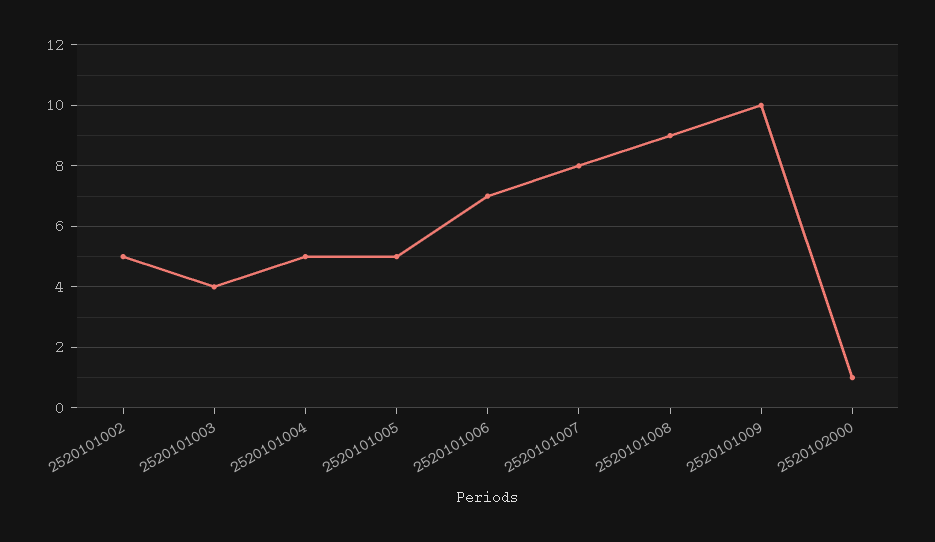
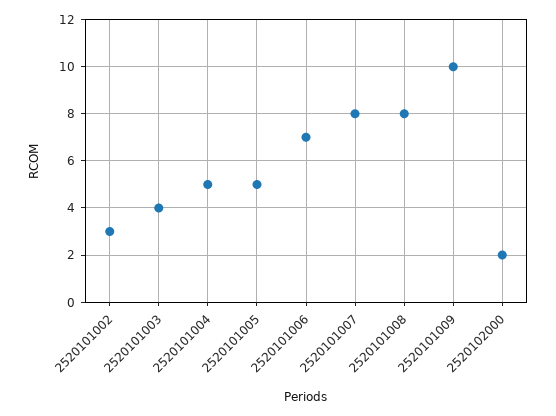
2520101002: 5 -> 3
2520101008: 9 -> 8
2520102000: 1 -> 2

